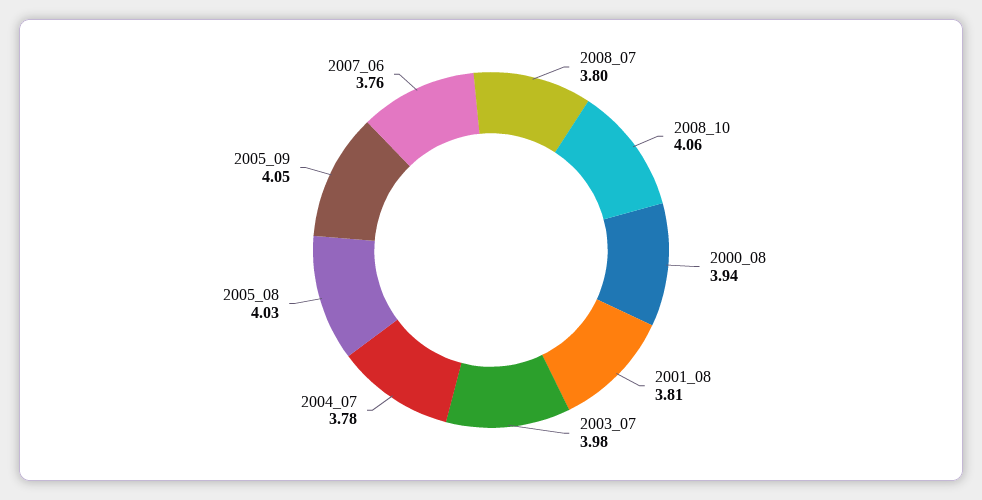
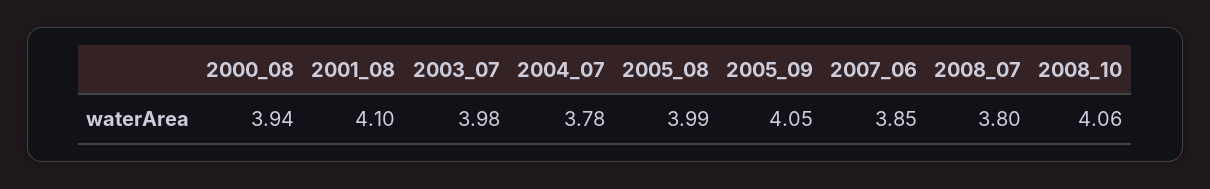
2001_08: 3.81 -> 4.1
2005_08: 4.03 -> 3.99
2007_06: 3.76 -> 3.85

